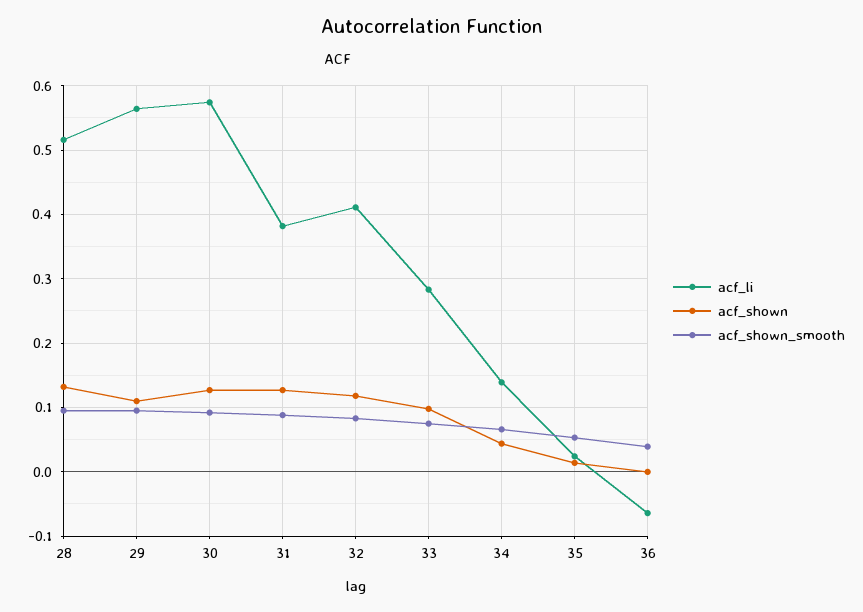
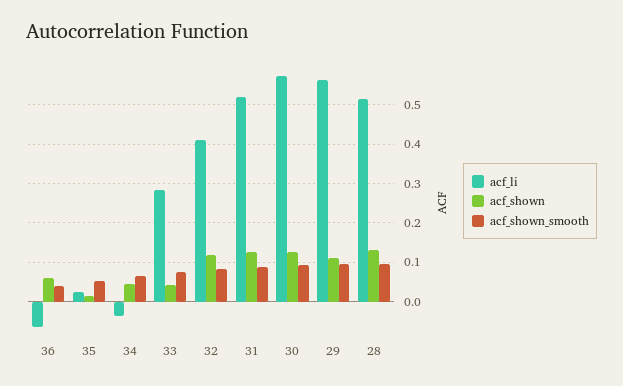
acf_li, 31: 0.38 -> 0.52
acf_shown, 33: 0.1 -> 0.04
acf_li, 34: 0.14 -> -0.04
acf_shown, 36: 0 -> 0.06

